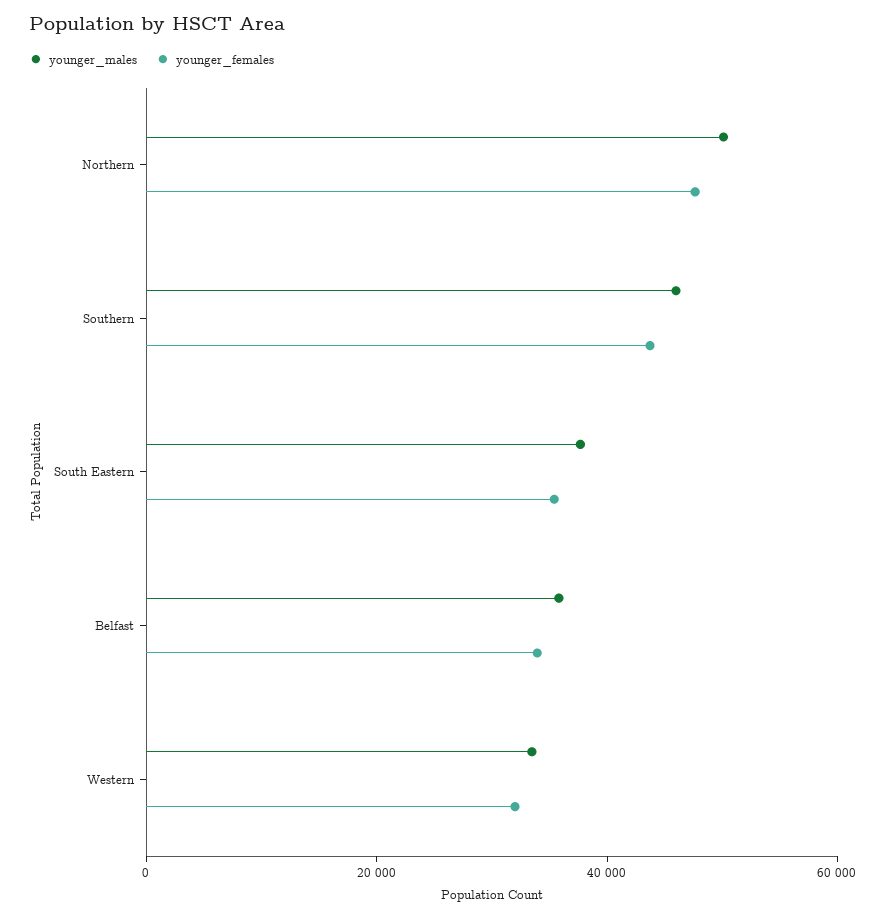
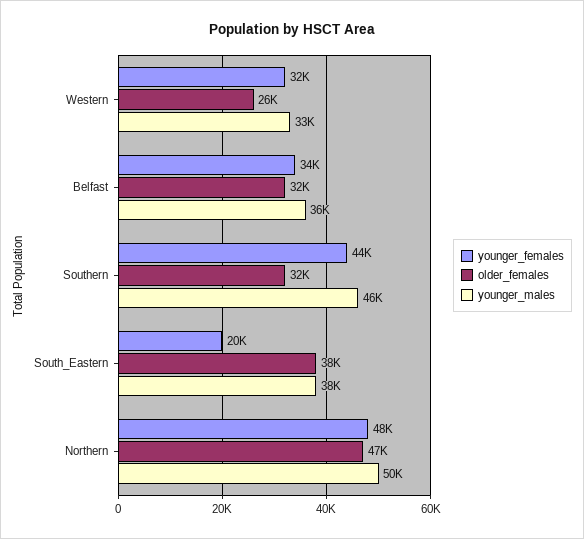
younger_females, South Eastern: 35000 -> 20000
older_females, Western: none -> 26000
older_females, Belfast: none -> 32000
older_females, Southern: none -> 32000
older_females, South Eastern: none -> 38000
older_females, Northern: none -> 47000

